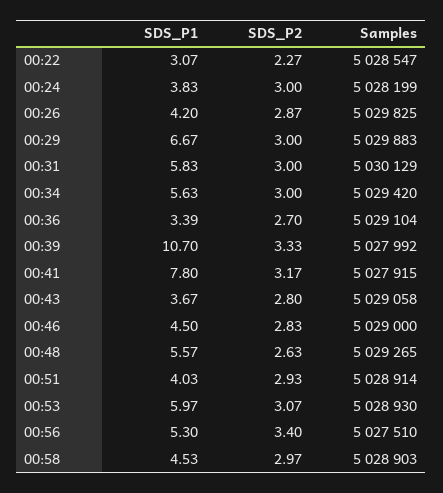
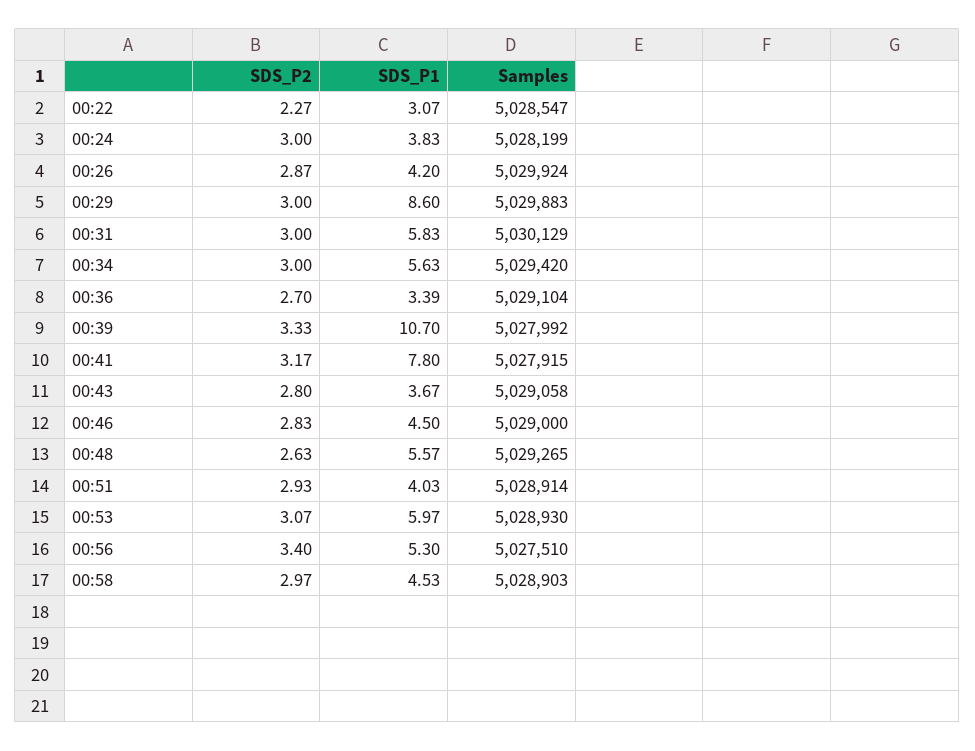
Samples, 00:26: 5029825 -> 5029924
SDS_P1, 00:29: 6.67 -> 8.6

